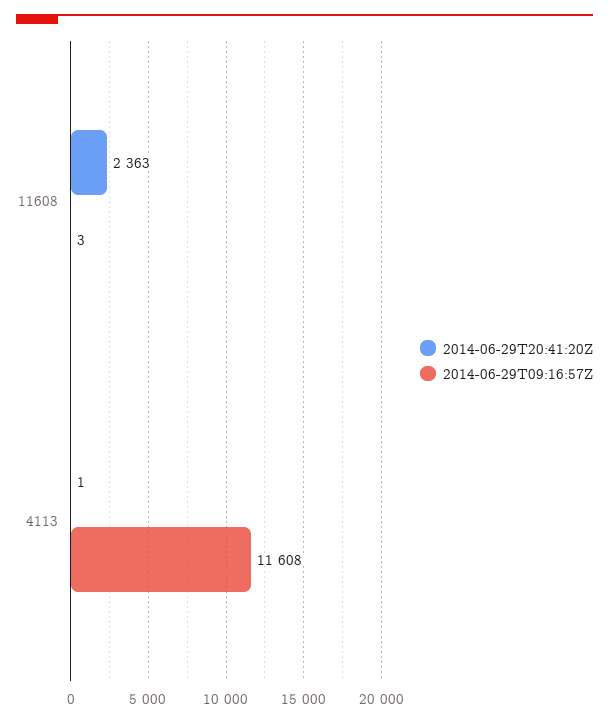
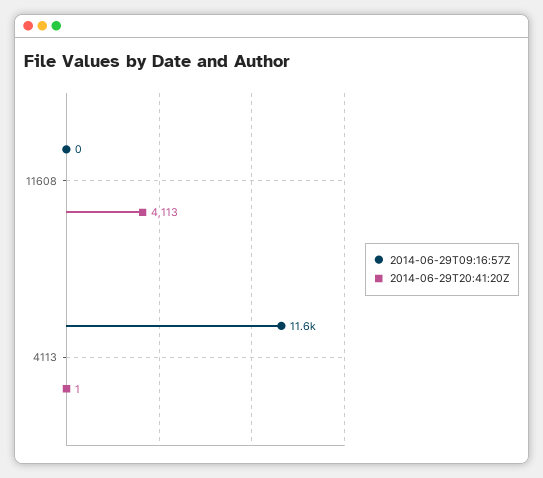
2014-06-29T20:41:20Z, 11608: 2363 -> 4113
2014-06-29T09:16:57Z, 11608: 3 -> 0

